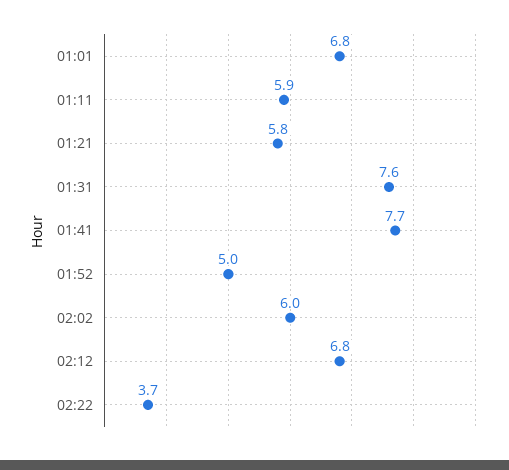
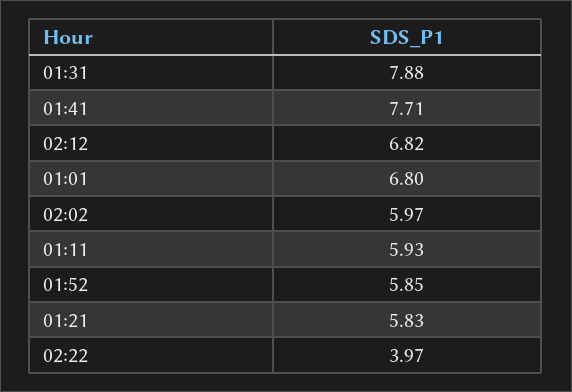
01:31: 7.6 -> 7.88
01:52: 5 -> 5.85
02:22: 3.7 -> 3.97

